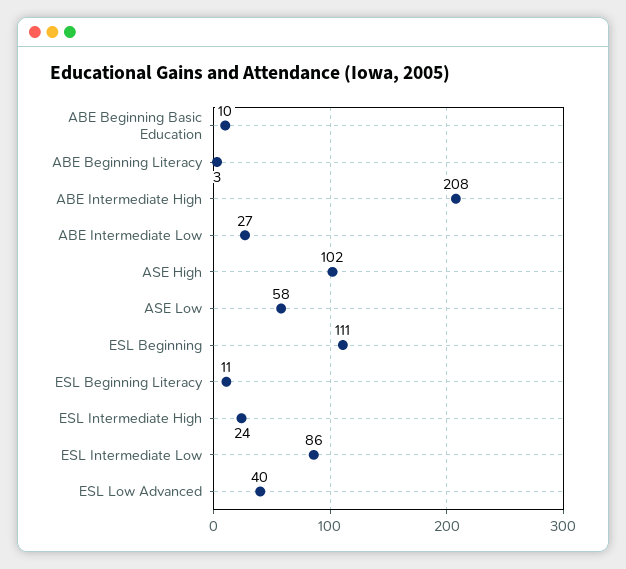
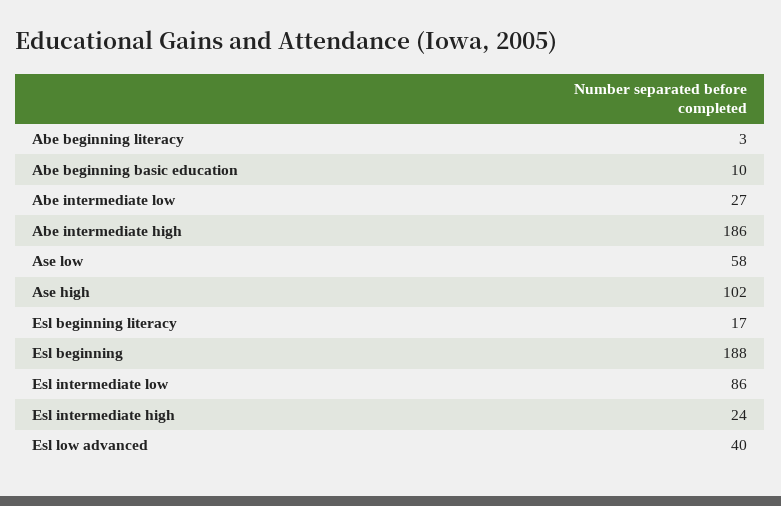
ABE Intermediate High: 208 -> 186
ESL Beginning: 111 -> 188
ESL Beginning Literacy: 11 -> 17

